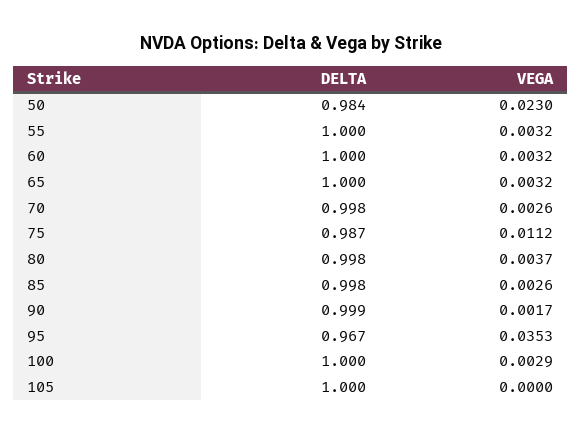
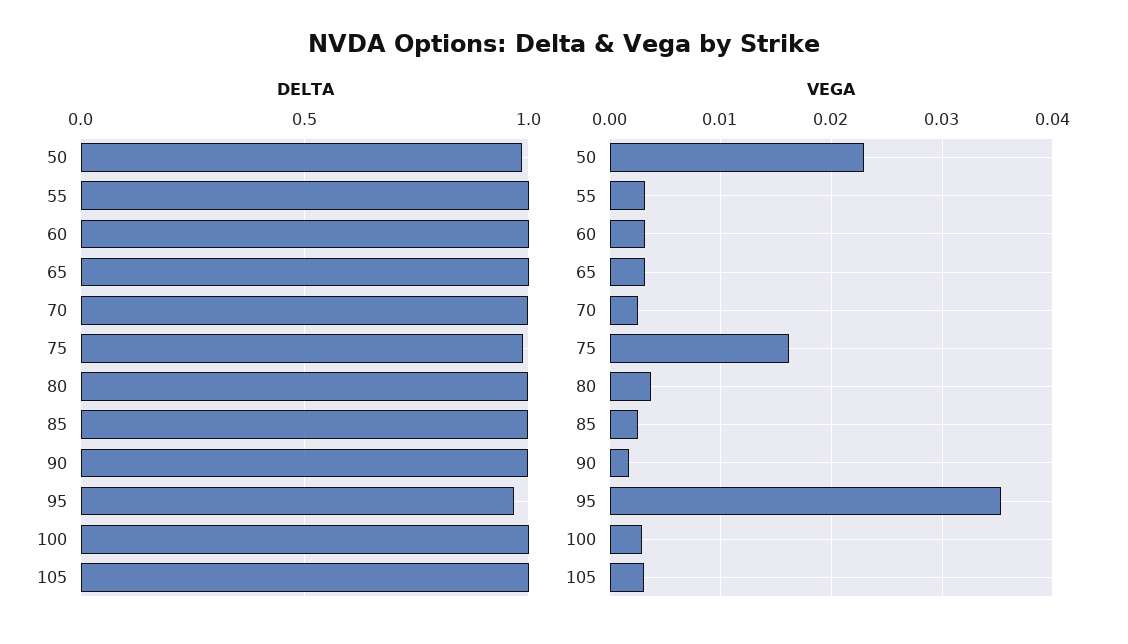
VEGA, 75: 0.0112 -> 0.016
VEGA, 105: 0 -> 0.003

